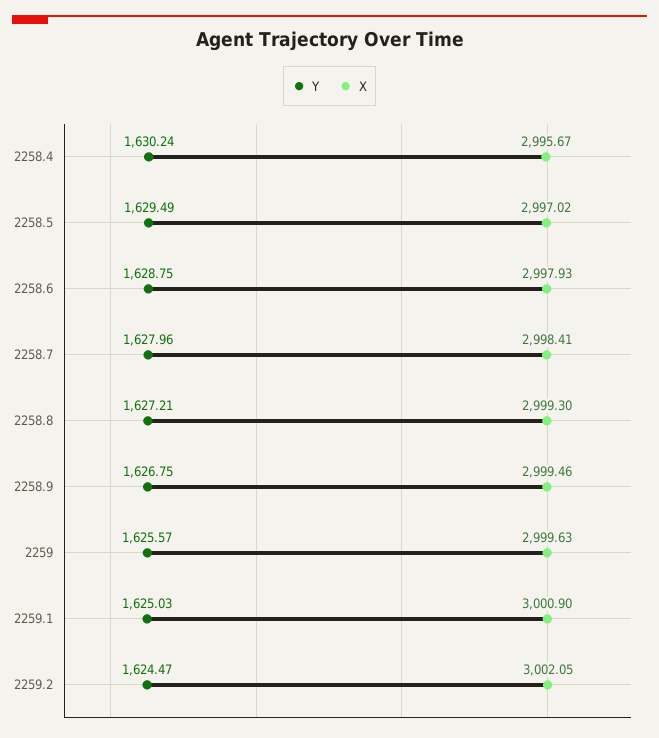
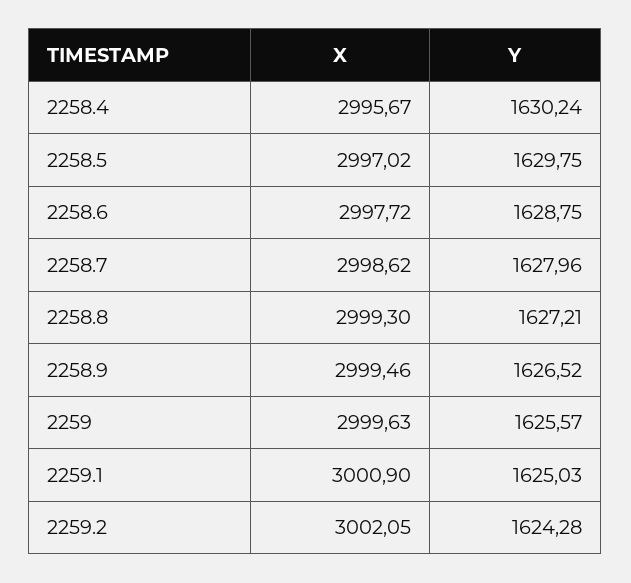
Y, 2258.5: 1629.49 -> 1629.75
X, 2258.6: 2997.93 -> 2997.72
X, 2258.7: 2998.41 -> 2998.62
Y, 2258.9: 1626.75 -> 1626.52
Y, 2259.2: 1624.47 -> 1624.28

